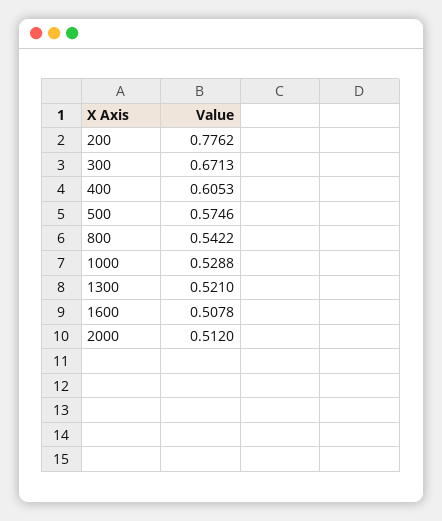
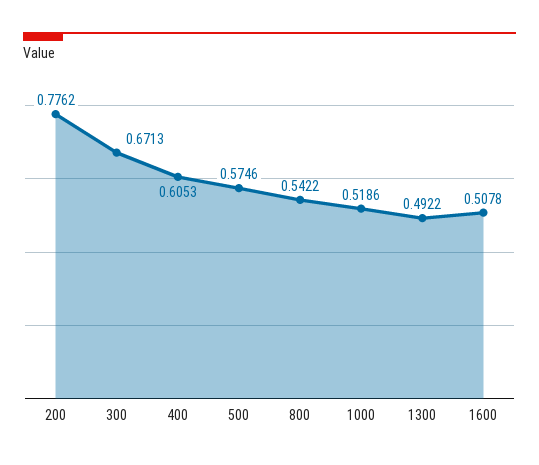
1000: 0.5288 -> 0.5186
1300: 0.521 -> 0.4922
2000: 0.512 -> none

